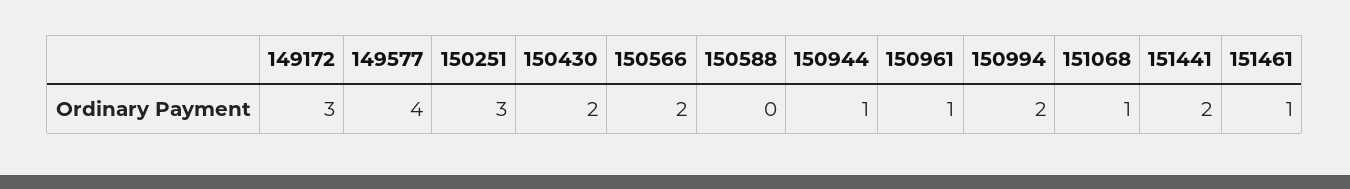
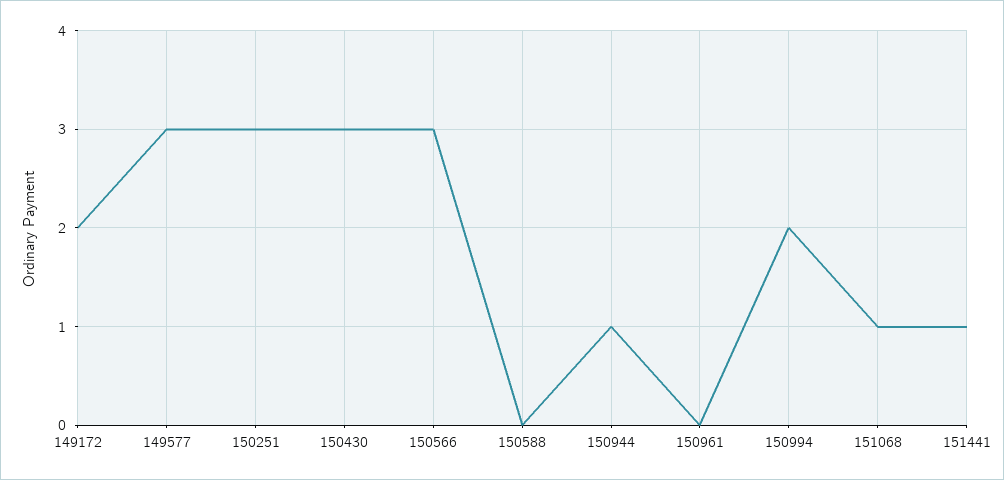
149172: 3 -> 2
149577: 4 -> 3
150430: 2 -> 3
150566: 2 -> 3
150961: 1 -> 0
151441: 2 -> 1
151461: 1 -> none

